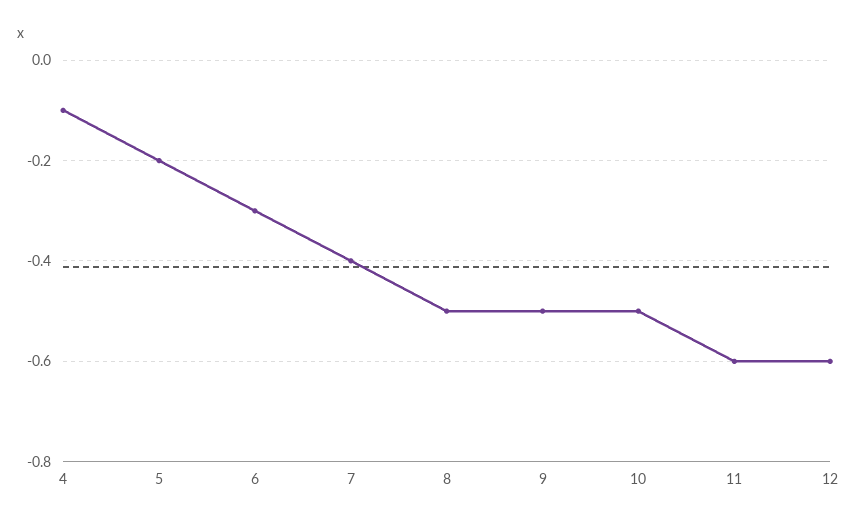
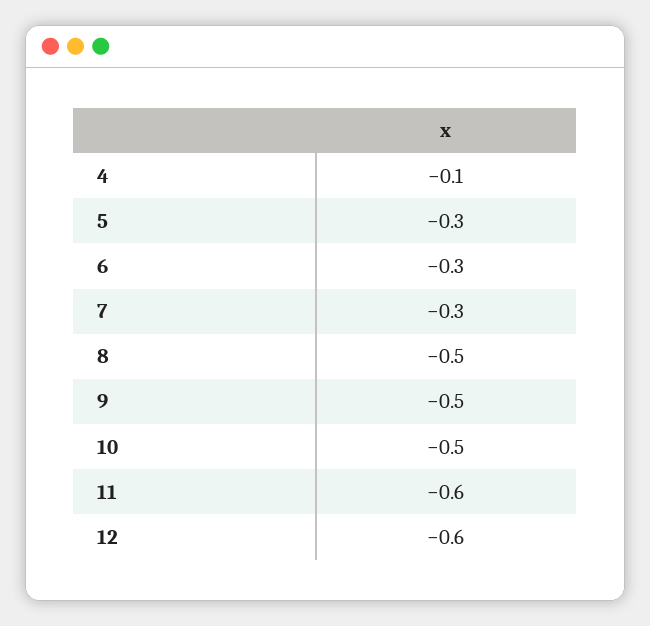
5: -0.2 -> -0.3
7: -0.4 -> -0.3

